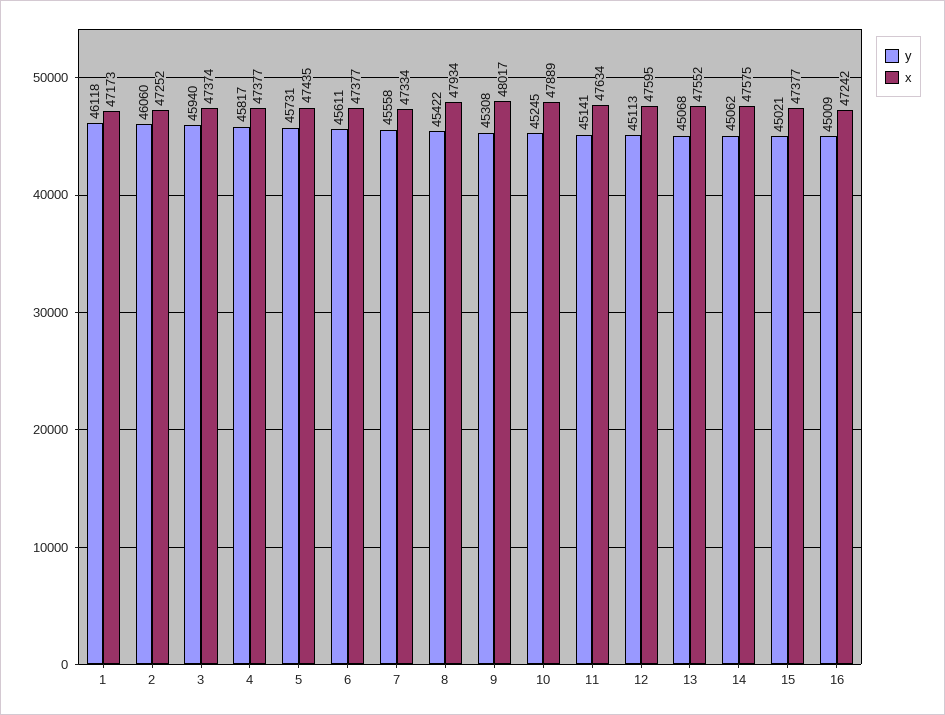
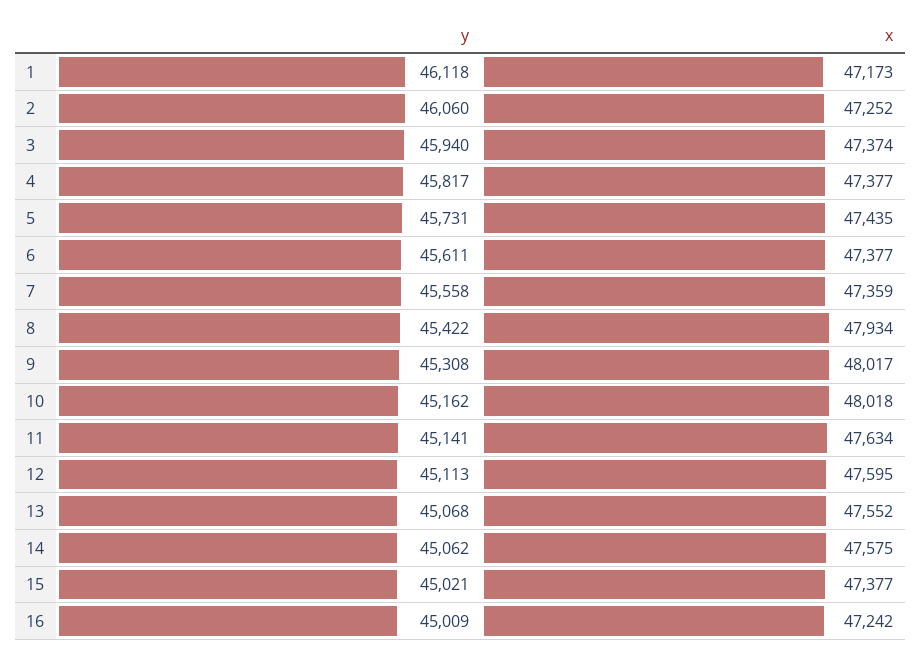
x, 7: 47334 -> 47359
y, 10: 45245 -> 45162
x, 10: 47889 -> 48018

